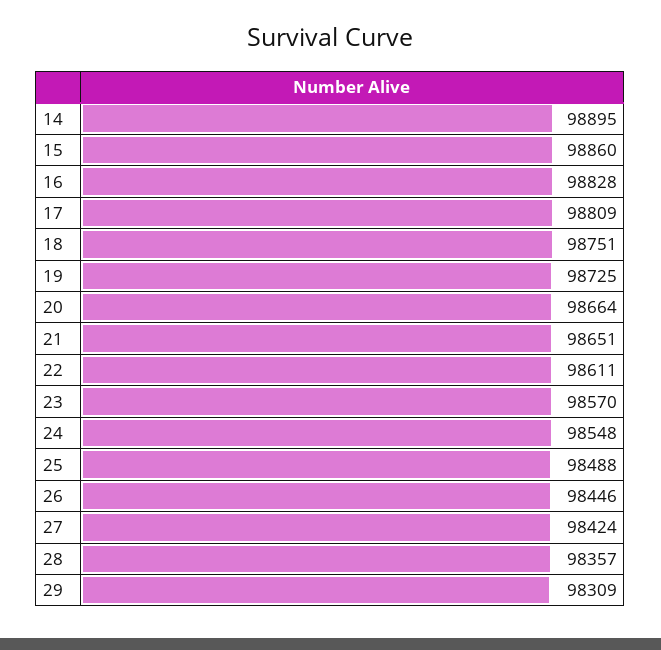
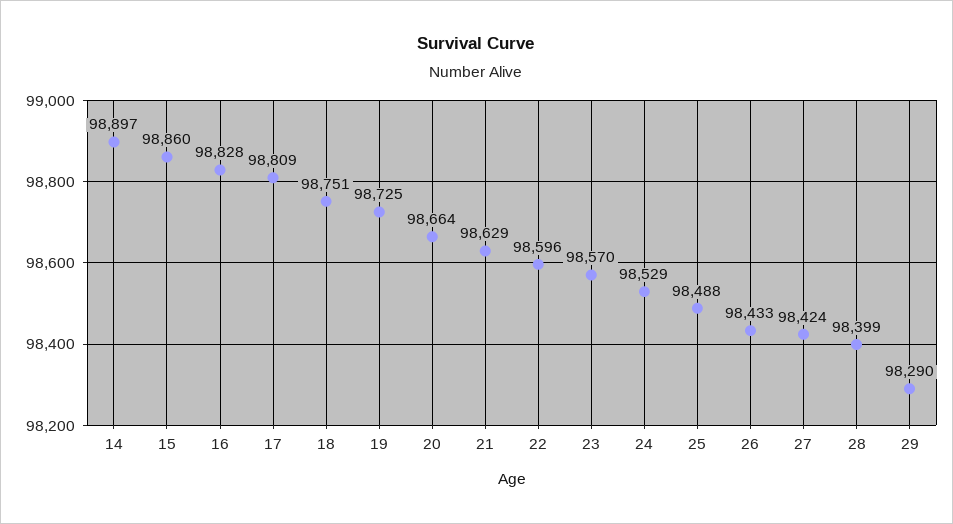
14: 98895 -> 98897
21: 98651 -> 98629
22: 98611 -> 98596
24: 98548 -> 98529
26: 98446 -> 98433
28: 98357 -> 98399
29: 98309 -> 98290

